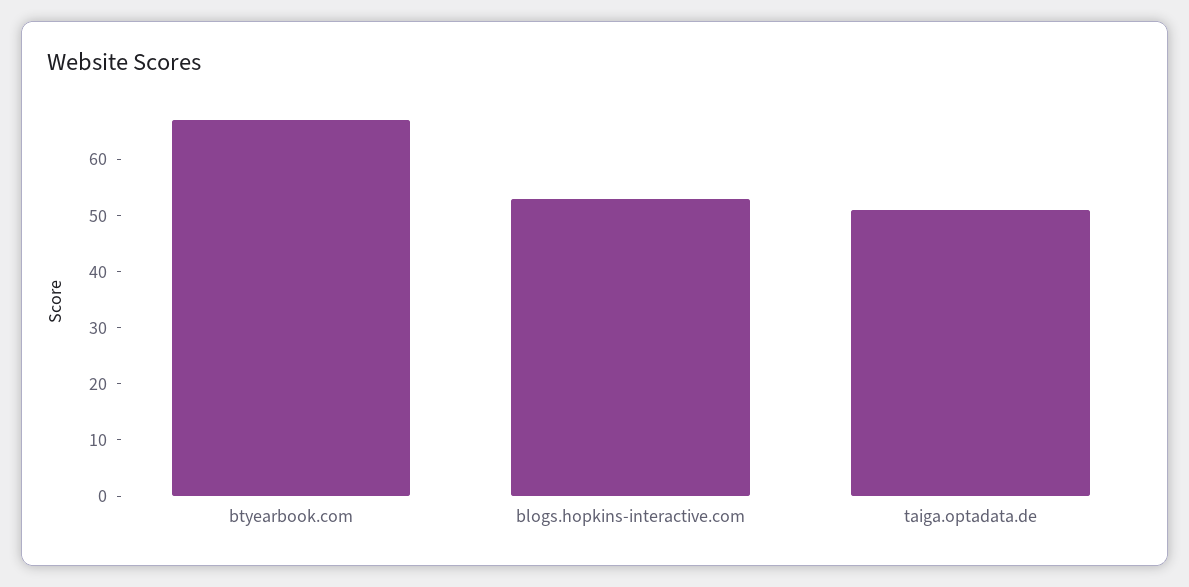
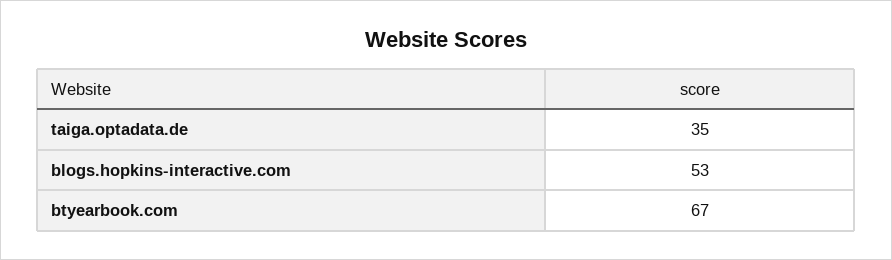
taiga.optadata.de: 50 -> 35

